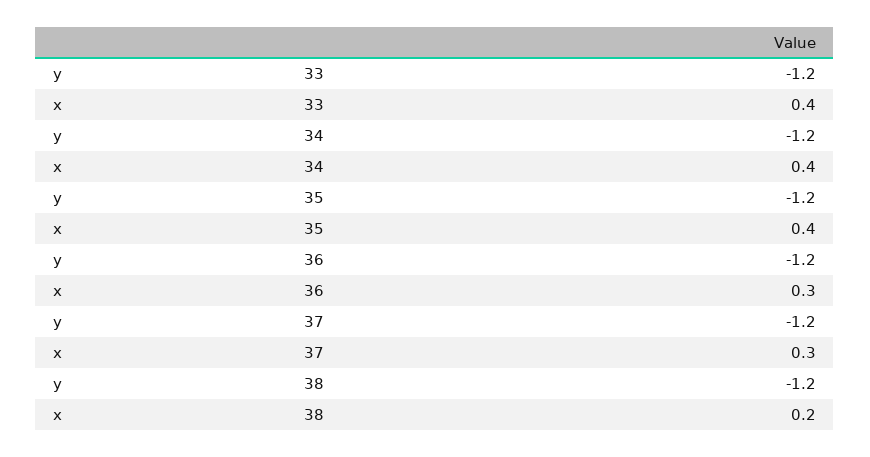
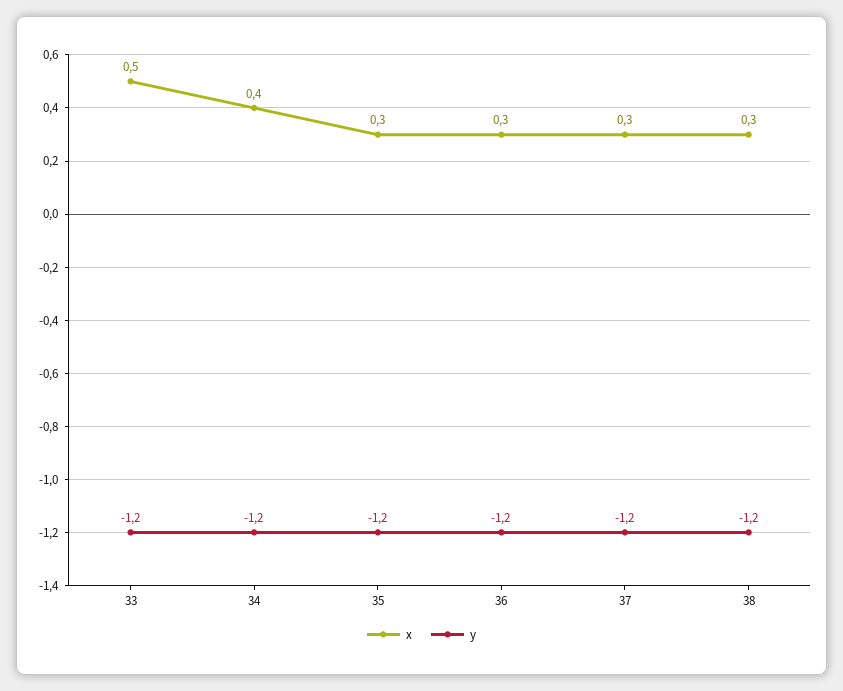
x, 33: 0.4 -> 0.5
x, 35: 0.4 -> 0.3
x, 38: 0.2 -> 0.3

